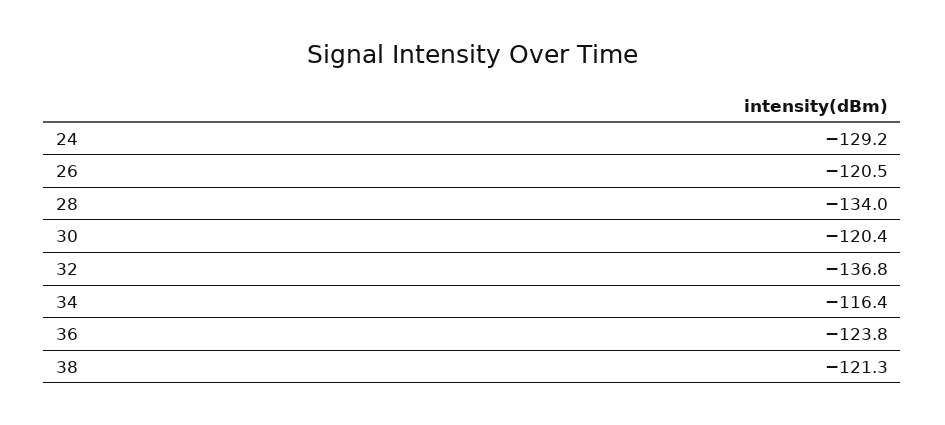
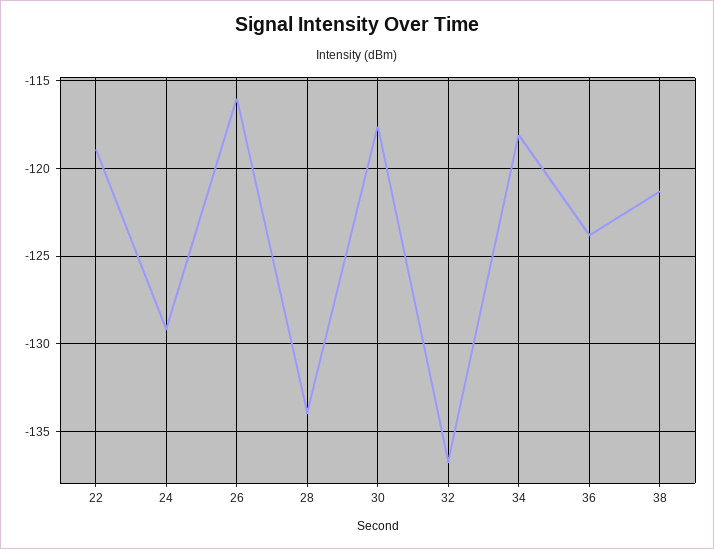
26: -120.5 -> -116
30: -120.4 -> -117.5
34: -116.4 -> -118
22: none -> -119

